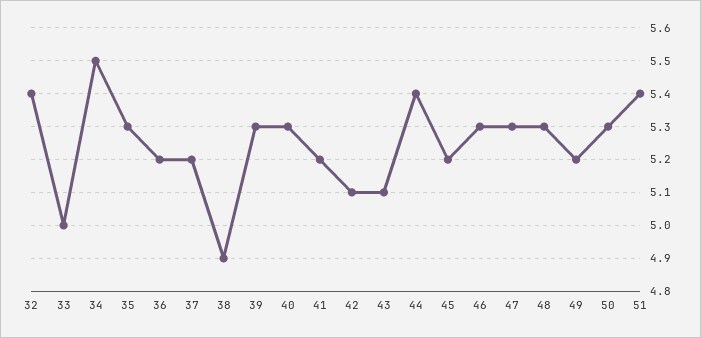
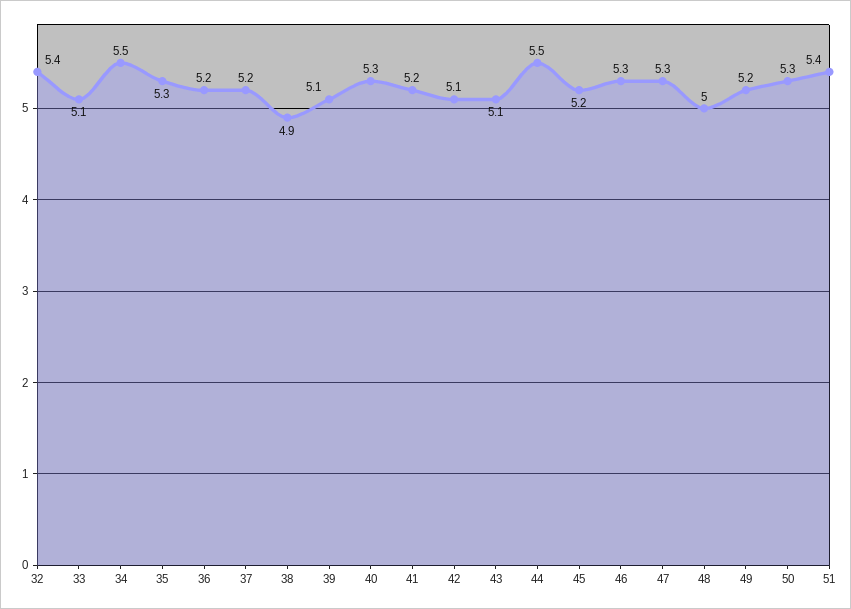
33: 5 -> 5.1
39: 5.3 -> 5.1
44: 5.4 -> 5.5
48: 5.3 -> 5

